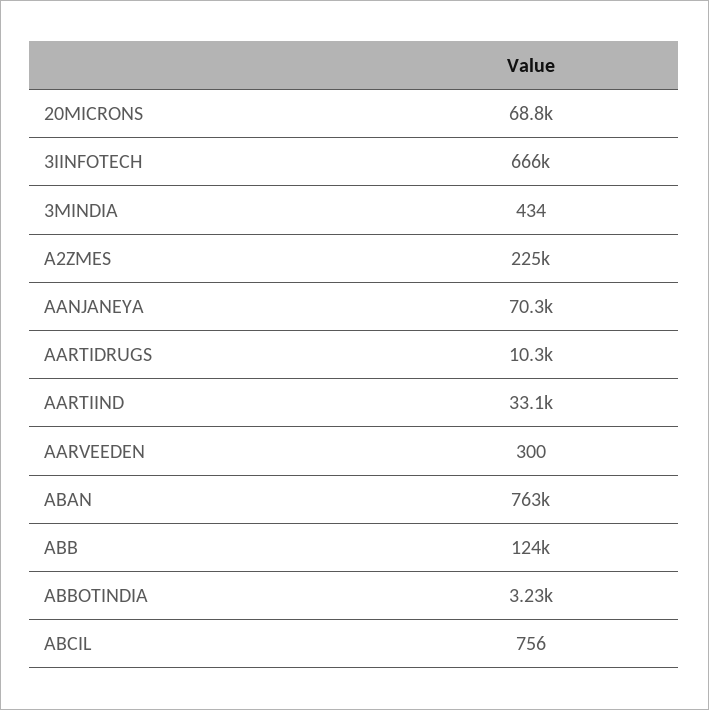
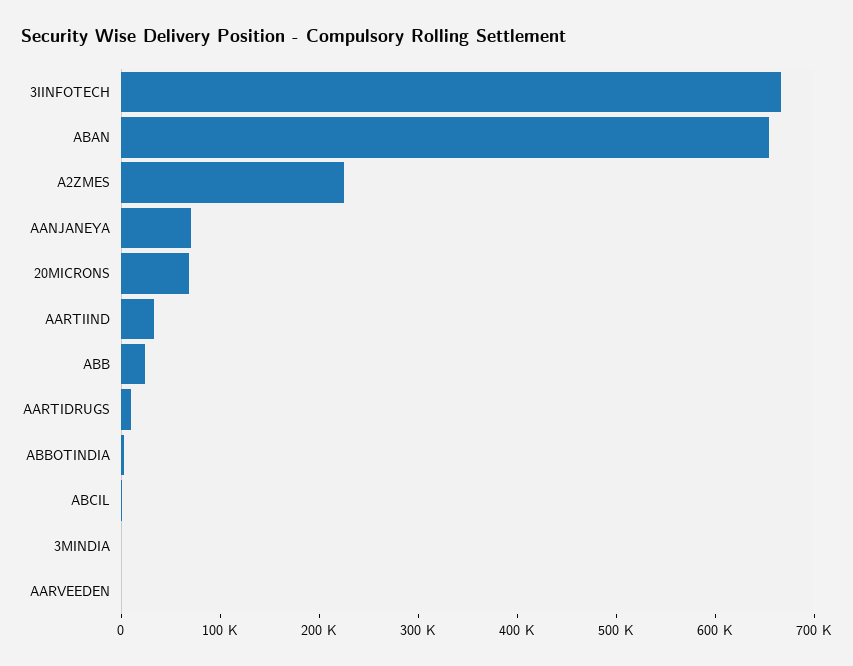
ABAN: 763000 -> 660000
ABB: 124000 -> 20000

